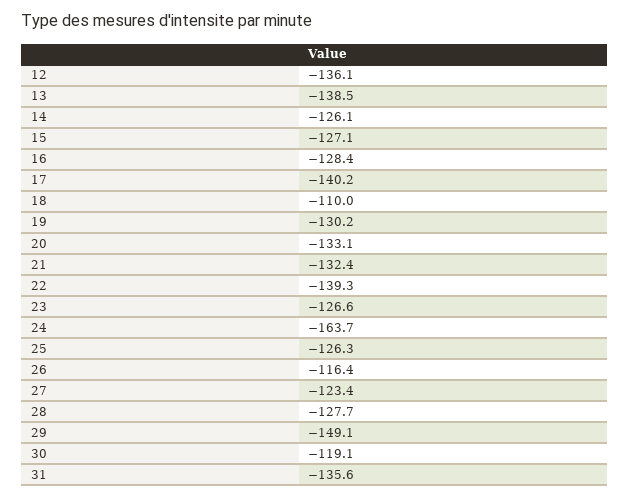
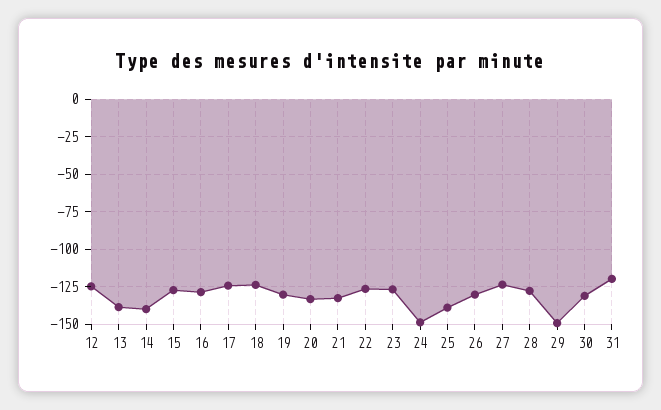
12: -136.1 -> -125
14: -126.1 -> -140
17: -140.2 -> -125
18: -110 -> -125
22: -139.3 -> -125
24: -163.7 -> -150
25: -126.3 -> -140
26: -116.4 -> -130
30: -119.1 -> -130
31: -135.6 -> -120

